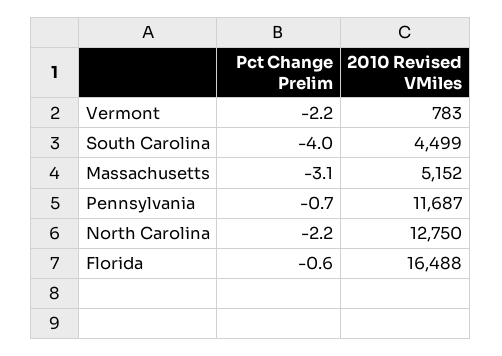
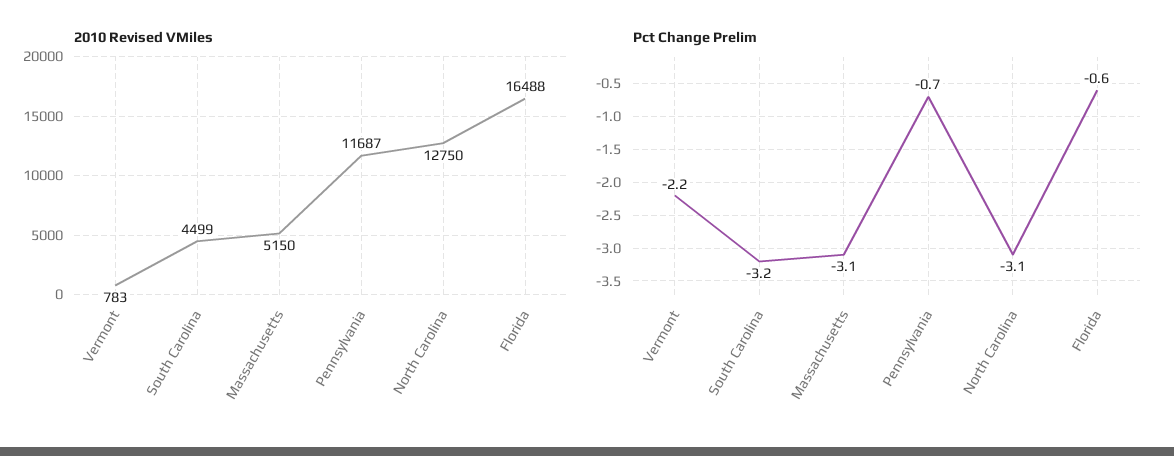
Pct Change Prelim, South Carolina: -4 -> -3.2
2010 Revised VMiles, Massachusetts: 5152 -> 5150
Pct Change Prelim, North Carolina: -2.2 -> -3.1

